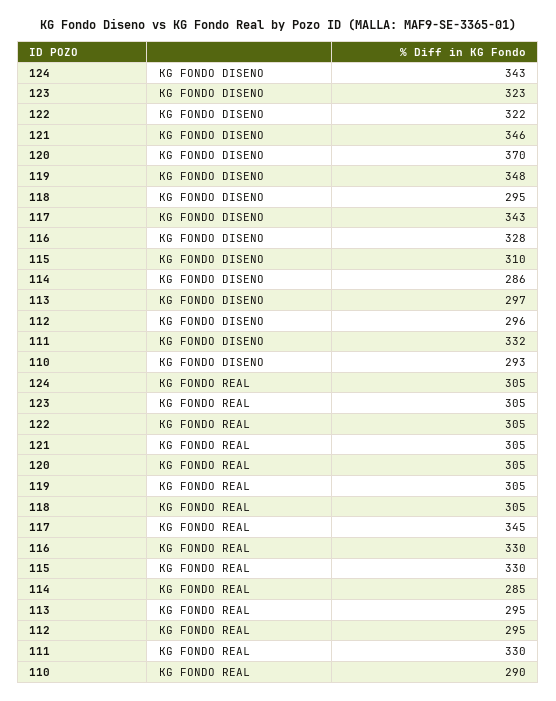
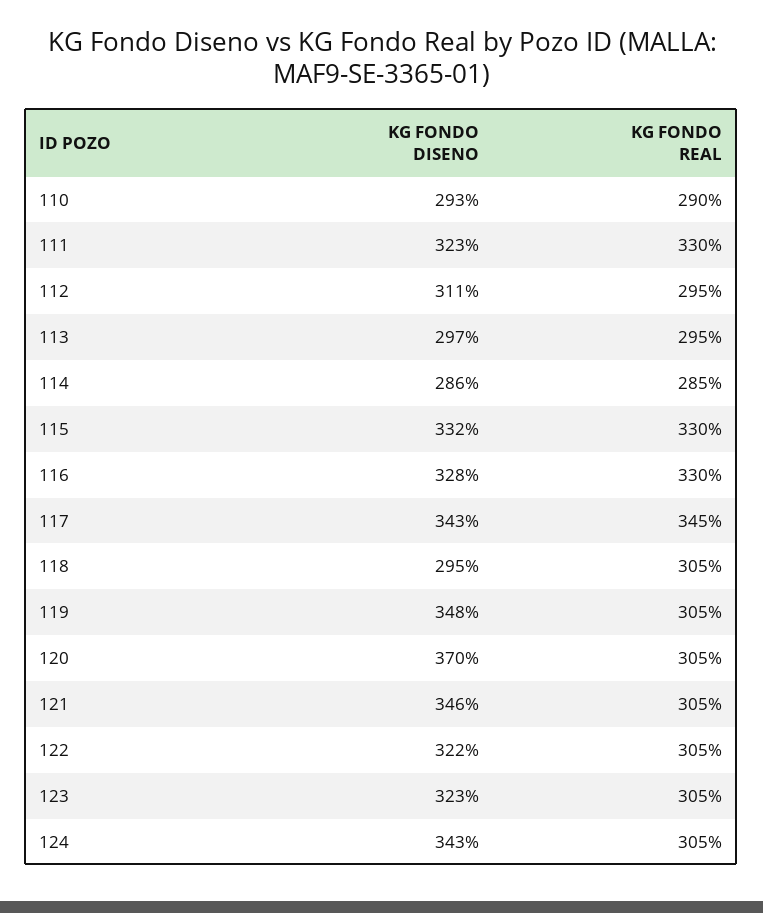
115, KG FONDO DISENO: 310 -> 332
112, KG FONDO DISENO: 296 -> 311
111, KG FONDO DISENO: 332 -> 323

